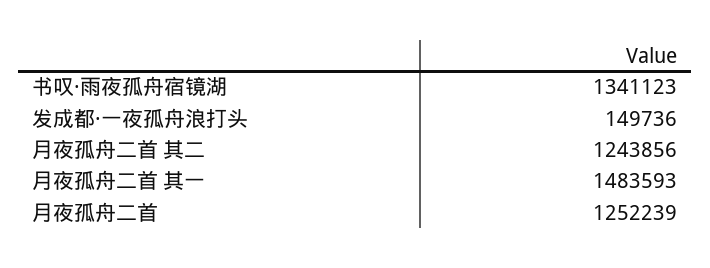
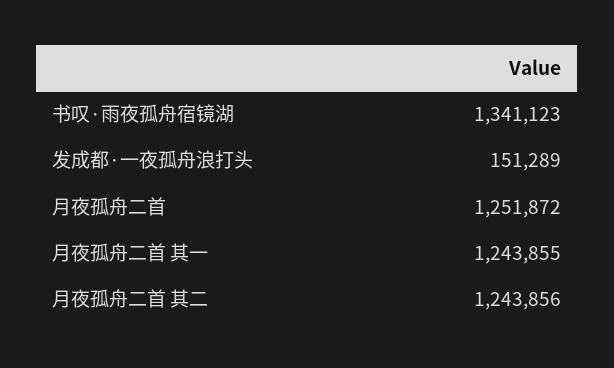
发成都·一夜孤舟浪打头: 149736 -> 151289
月夜孤舟二首 其一: 1483593 -> 1243855
月夜孤舟二首: 1252239 -> 1251872

